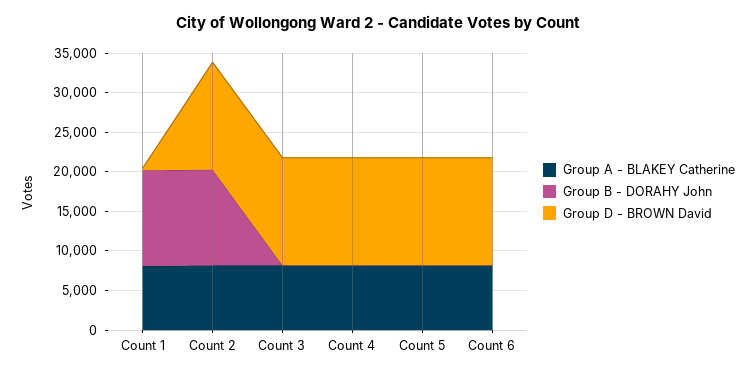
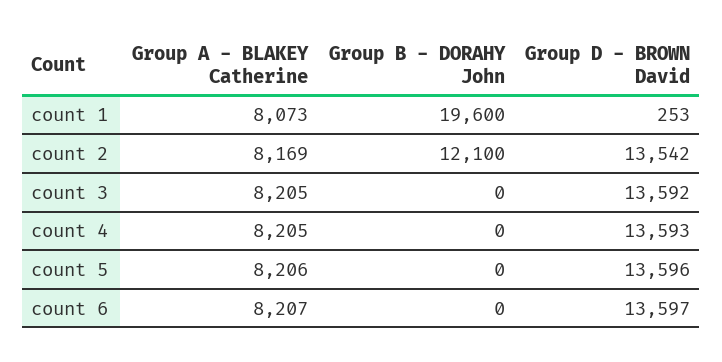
Group B - DORAHY John, Count 1: 12500 -> 19600

